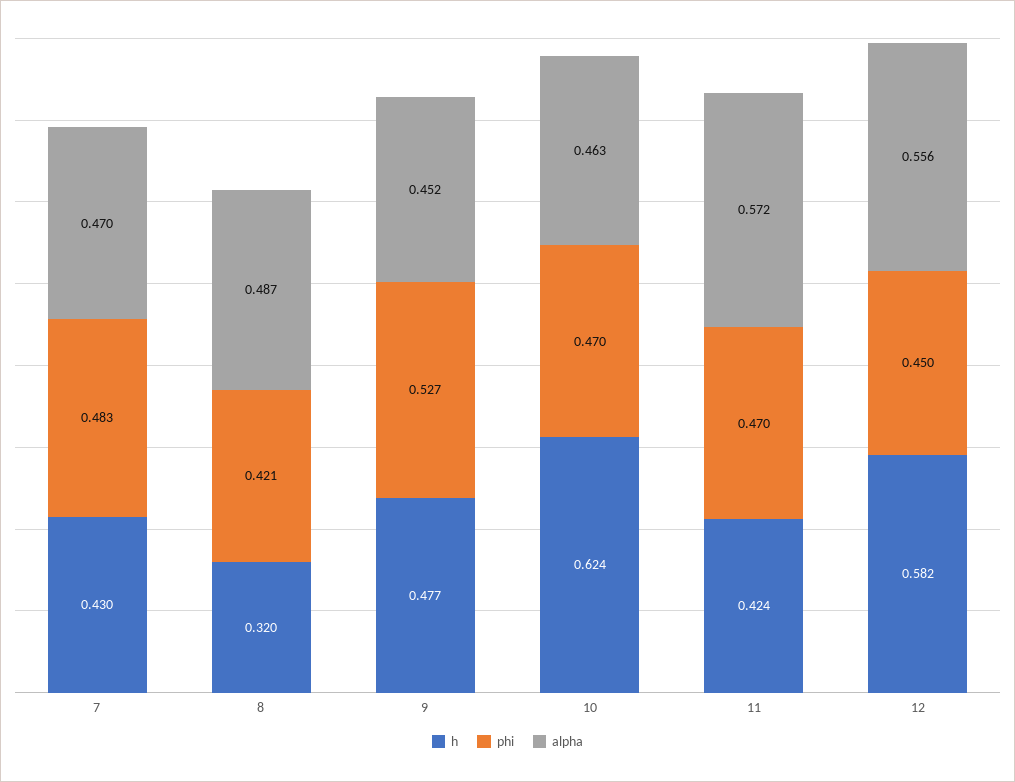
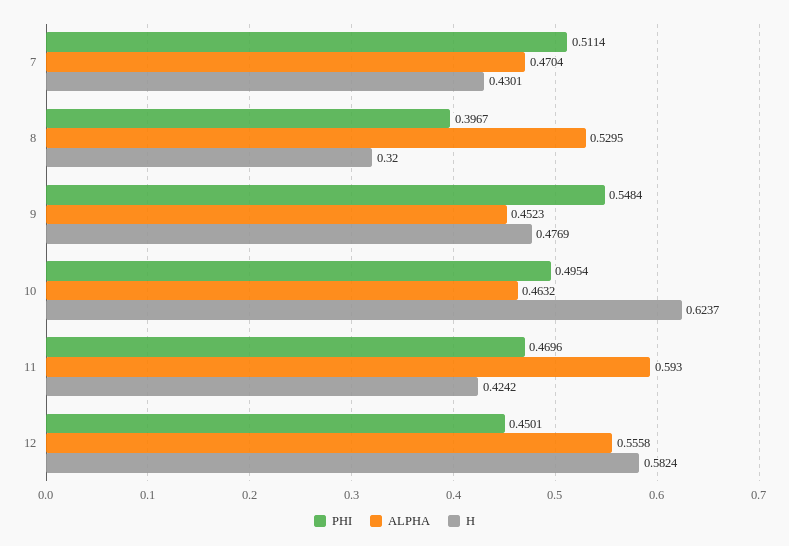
phi, 7: 0.483 -> 0.5114
phi, 8: 0.421 -> 0.3967
alpha, 8: 0.487 -> 0.5295
phi, 9: 0.527 -> 0.5484
phi, 10: 0.47 -> 0.4954
alpha, 11: 0.572 -> 0.593

